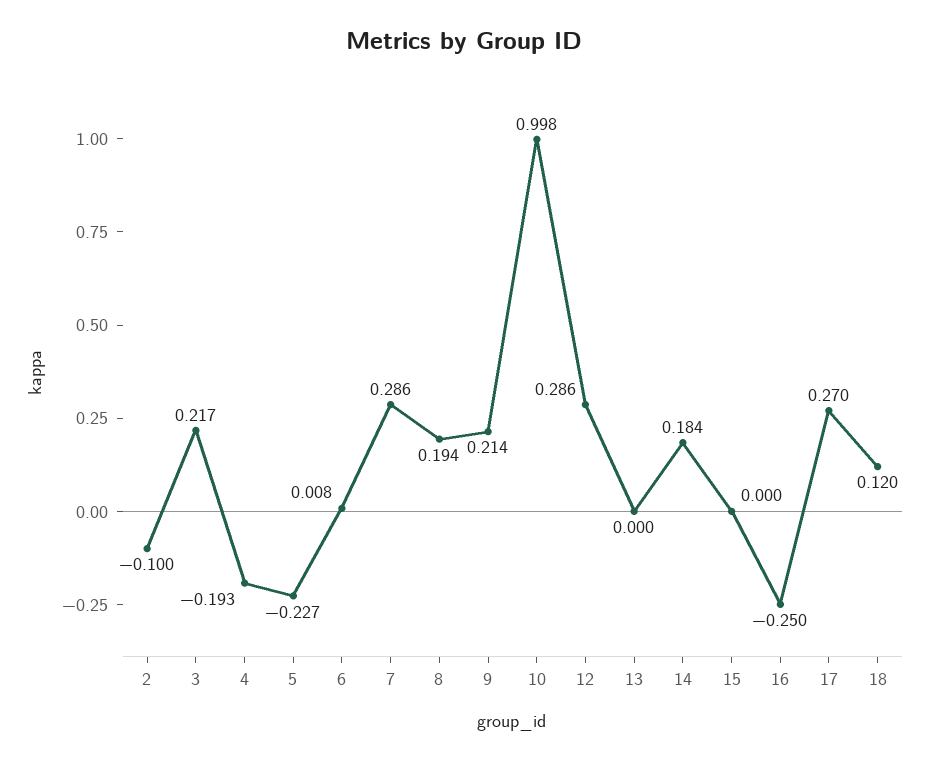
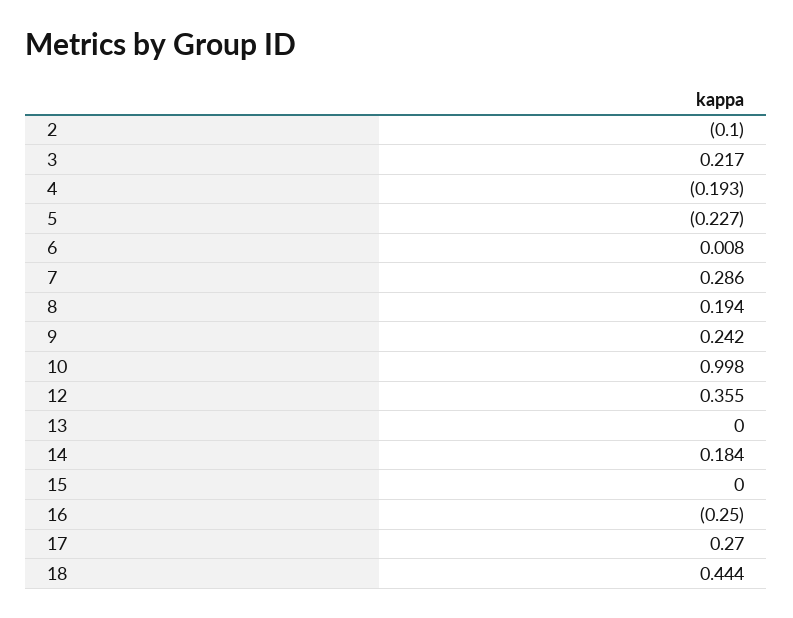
9: 0.214 -> 0.242
12: 0.286 -> 0.355
18: 0.12 -> 0.444

